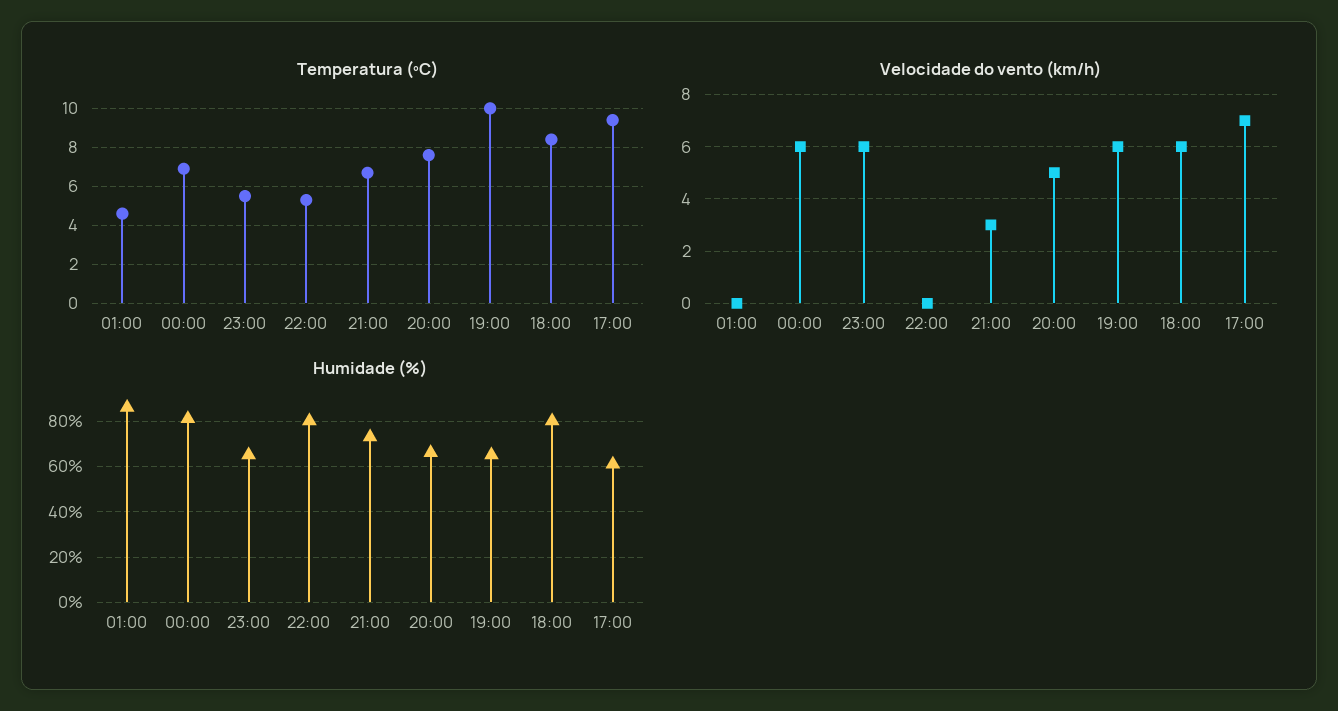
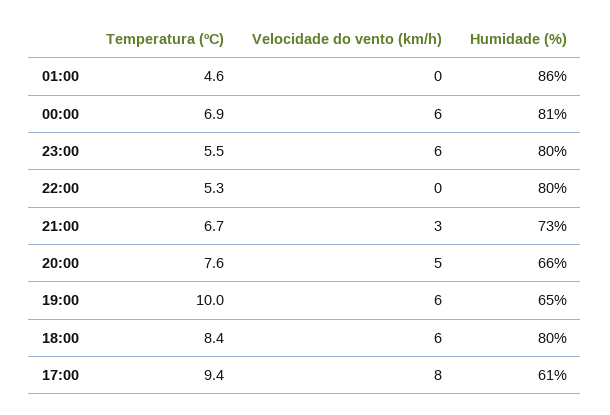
Velocidade do vento (km/h), 17:00: 7 -> 8
Humidade (%), 23:00: 65 -> 80

